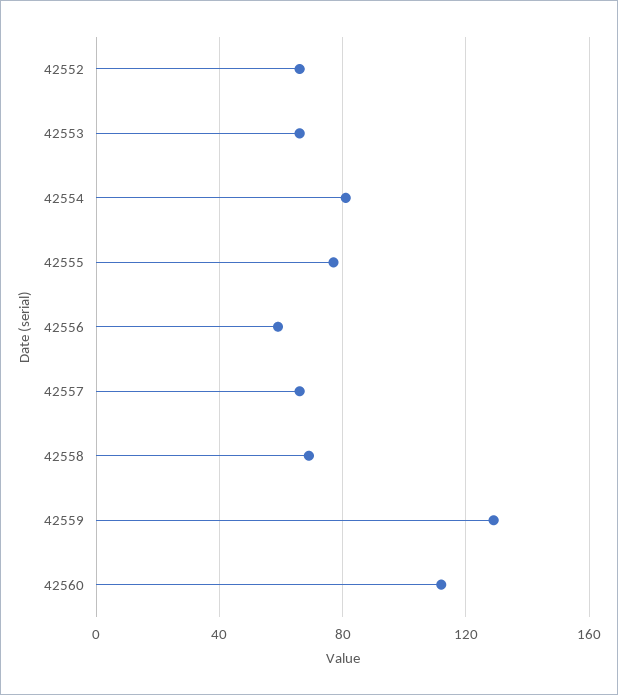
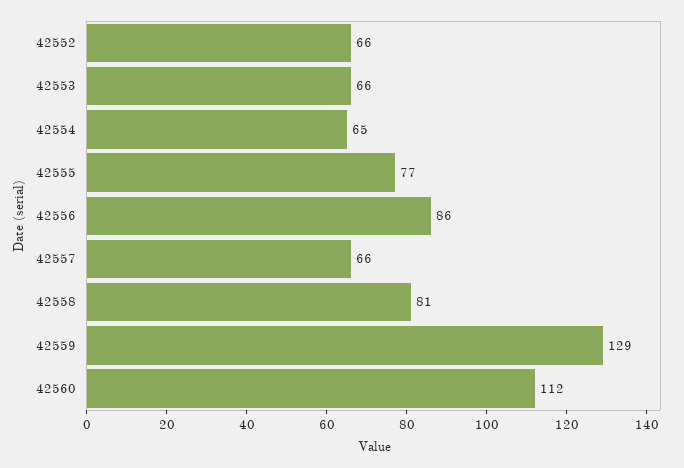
42554: 80 -> 65
42556: 60 -> 86
42558: 70 -> 81

